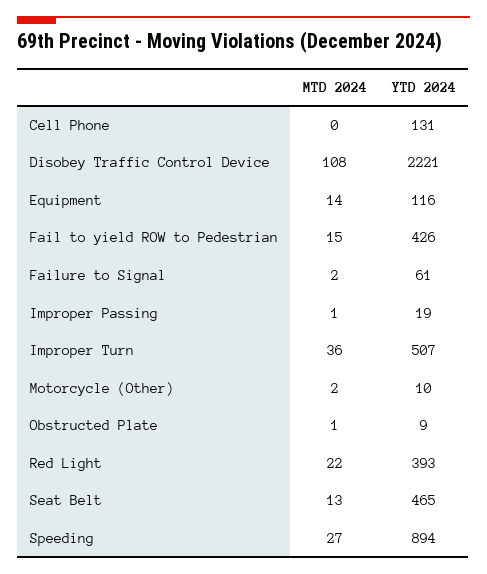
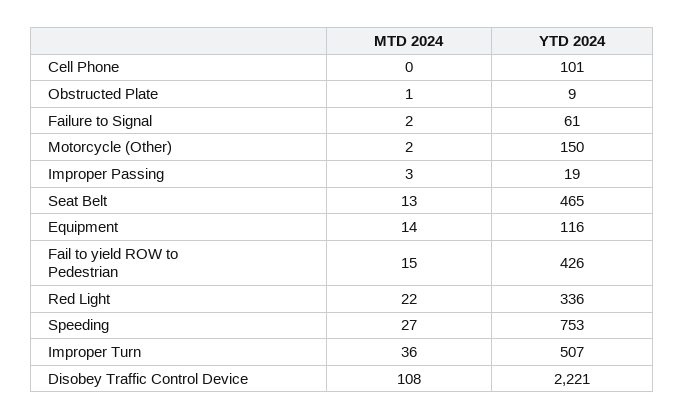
YTD 2024, Cell Phone: 131 -> 101
MTD 2024, Improper Passing: 1 -> 3
YTD 2024, Motorcycle (Other): 10 -> 150
YTD 2024, Red Light: 393 -> 336
YTD 2024, Speeding: 894 -> 753

